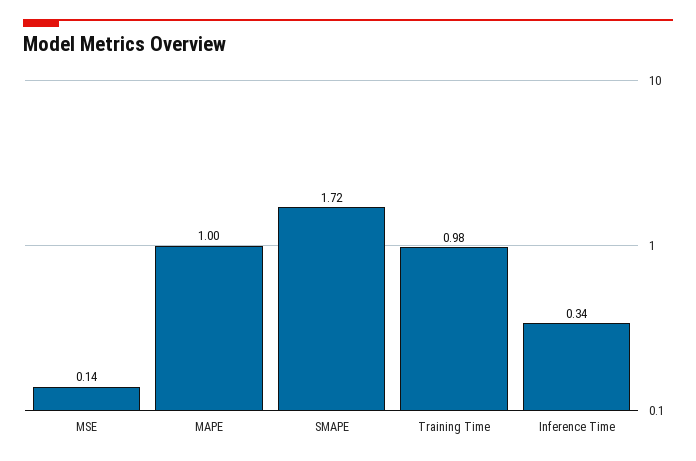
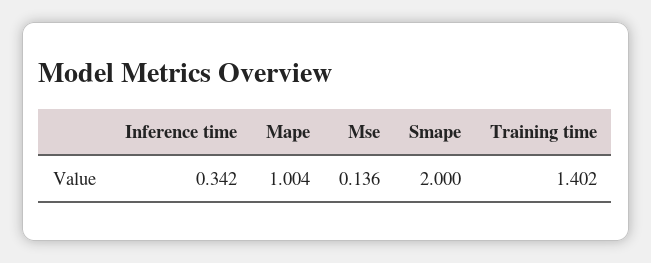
SMAPE: 1.72 -> 2
Training Time: 0.98 -> 1.402

